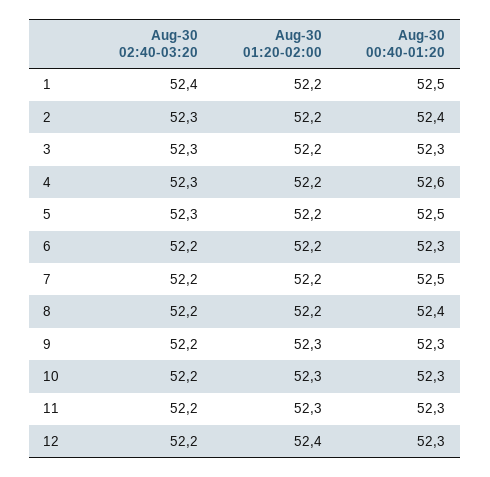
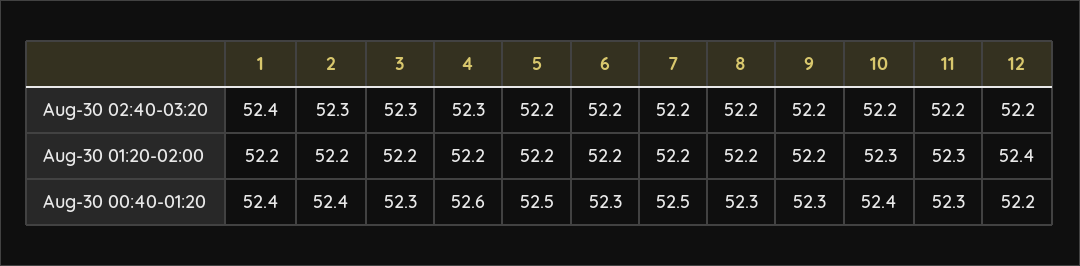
Aug-30 00:40-01:20, 1: 52.5 -> 52.4
Aug-30 02:40-03:20, 5: 52.3 -> 52.2
Aug-30 00:40-01:20, 8: 52.4 -> 52.3
Aug-30 01:20-02:00, 9: 52.3 -> 52.2
Aug-30 00:40-01:20, 10: 52.3 -> 52.4
Aug-30 00:40-01:20, 12: 52.3 -> 52.2

